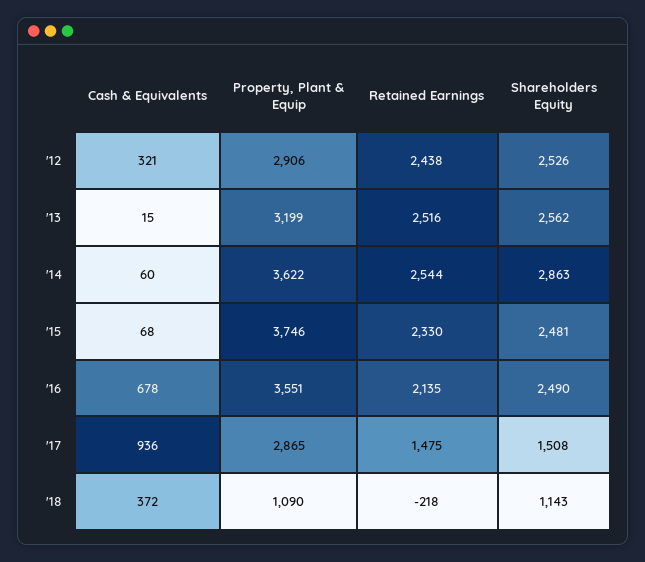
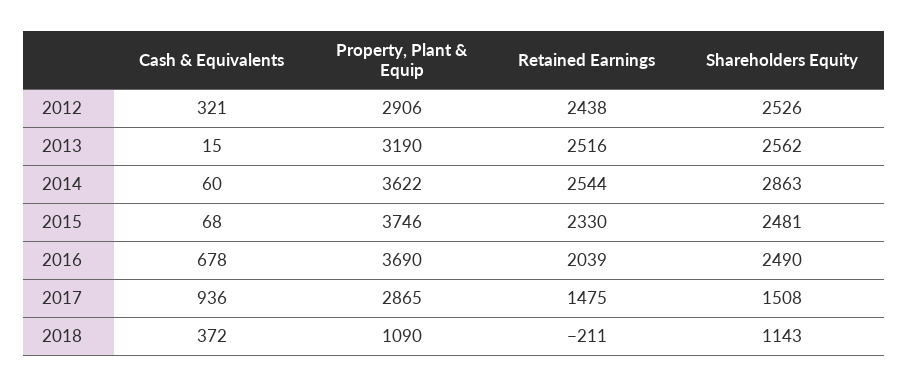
Property, Plant & Equip, '13: 3199 -> 3190
Property, Plant & Equip, '16: 3551 -> 3690
Retained Earnings, '16: 2135 -> 2039
Retained Earnings, '18: -218 -> -211

